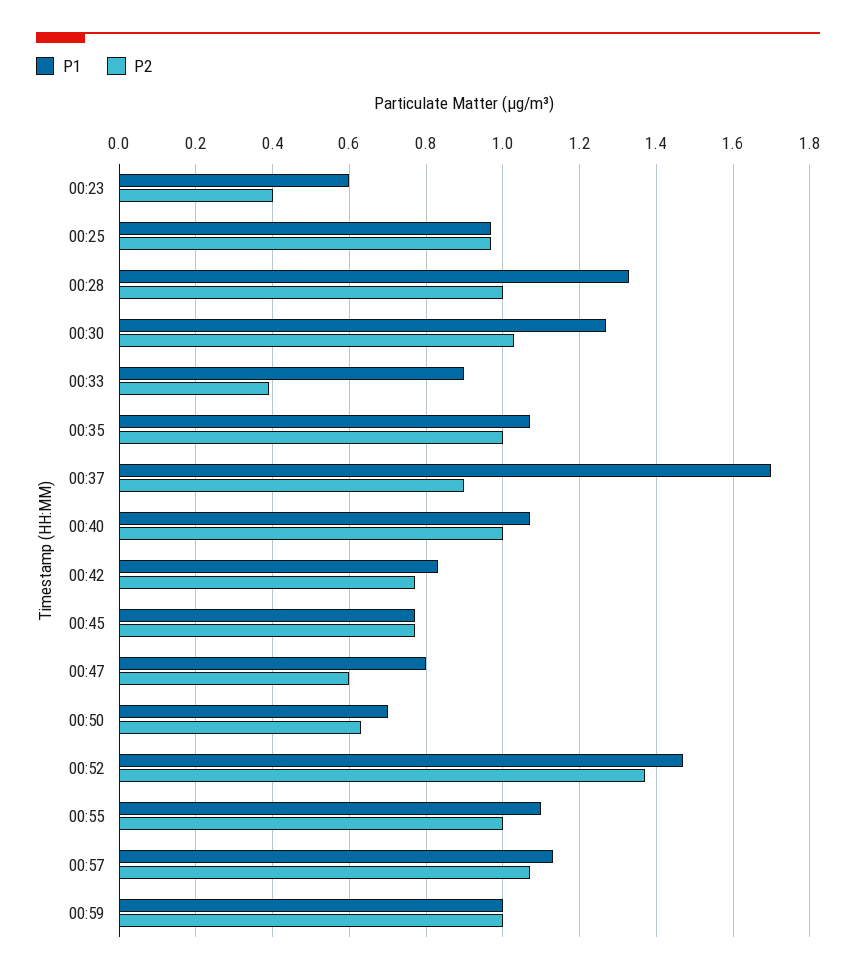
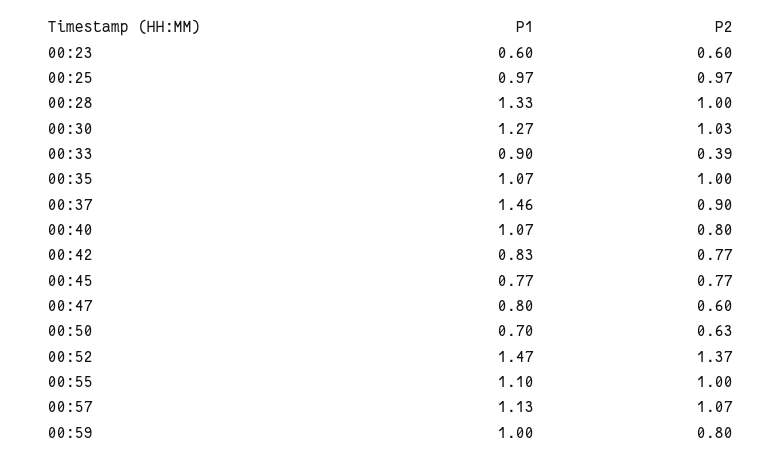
P2, 00:23: 0.4 -> 0.6
P1, 00:37: 1.7 -> 1.46
P2, 00:40: 1 -> 0.8
P2, 00:59: 1 -> 0.8

